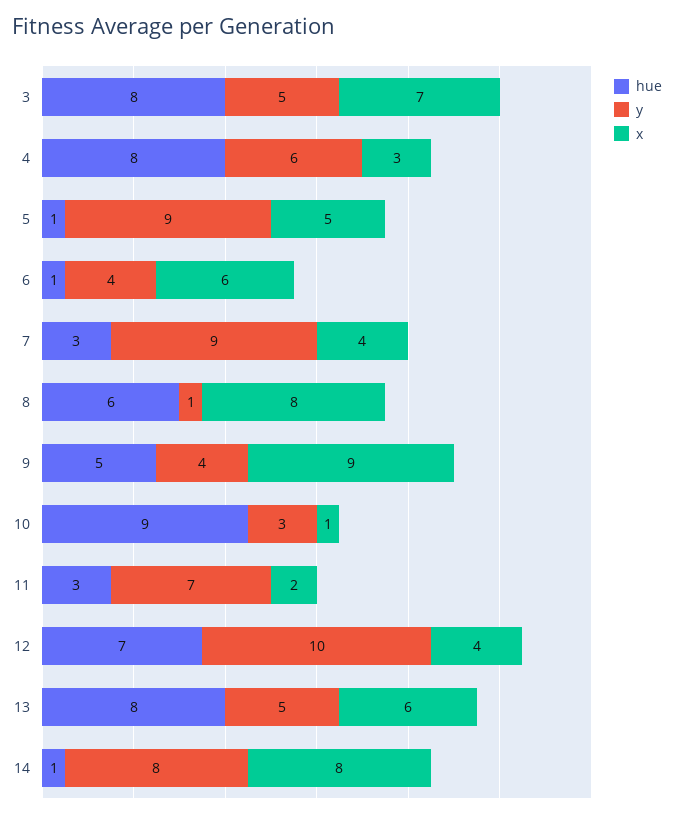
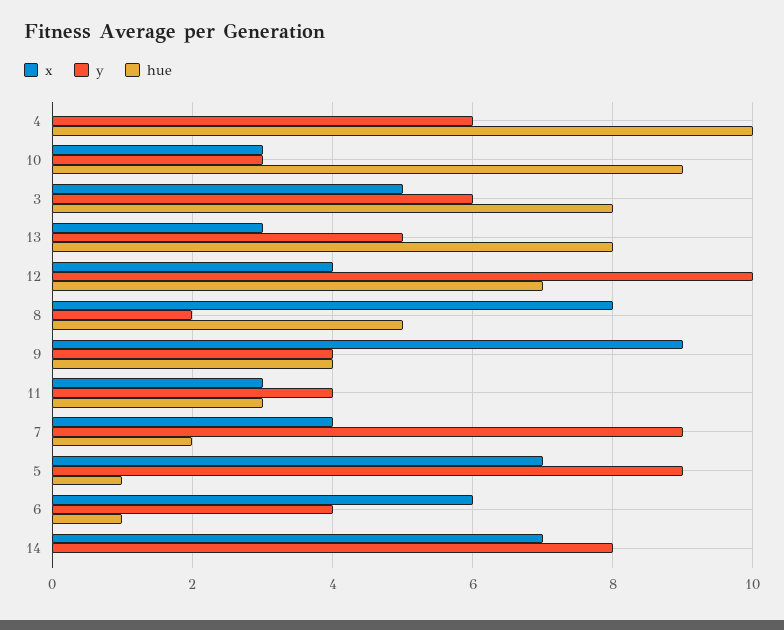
y, 3: 5 -> 6
x, 3: 7 -> 5
hue, 4: 8 -> 10
x, 4: 3 -> 0
x, 5: 5 -> 7
hue, 7: 3 -> 2
hue, 8: 6 -> 5
y, 8: 1 -> 2
hue, 9: 5 -> 4
x, 10: 1 -> 3
y, 11: 7 -> 4
x, 11: 2 -> 3
x, 13: 6 -> 3
hue, 14: 1 -> 0
x, 14: 8 -> 7

